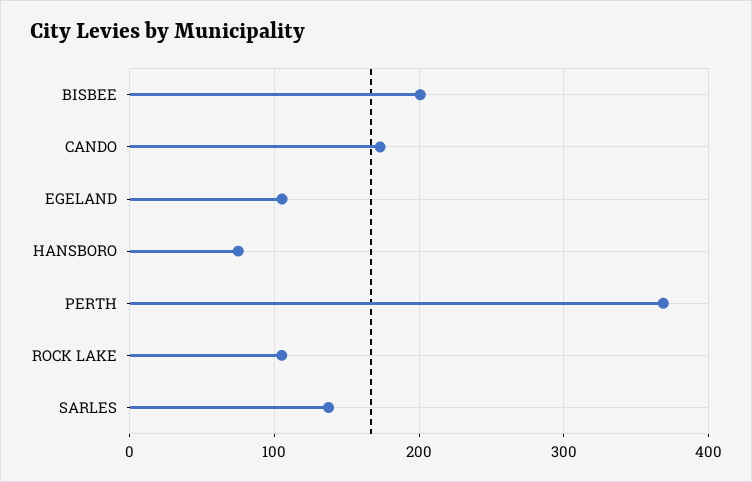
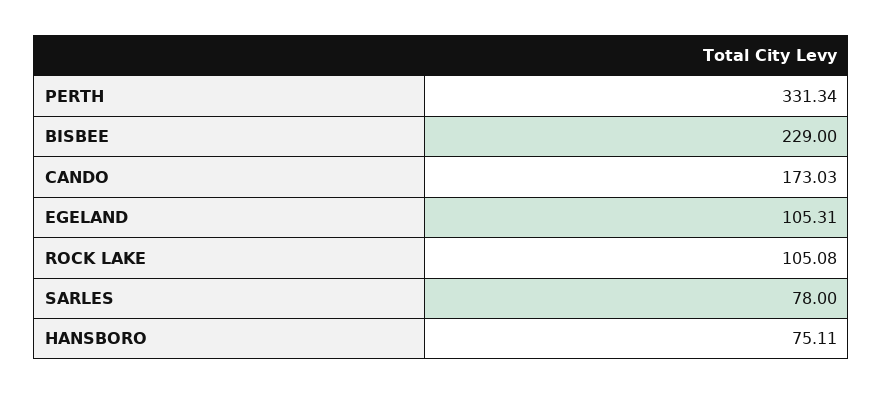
BISBEE: 200 -> 229
PERTH: 370 -> 331.34
SARLES: 140 -> 78

